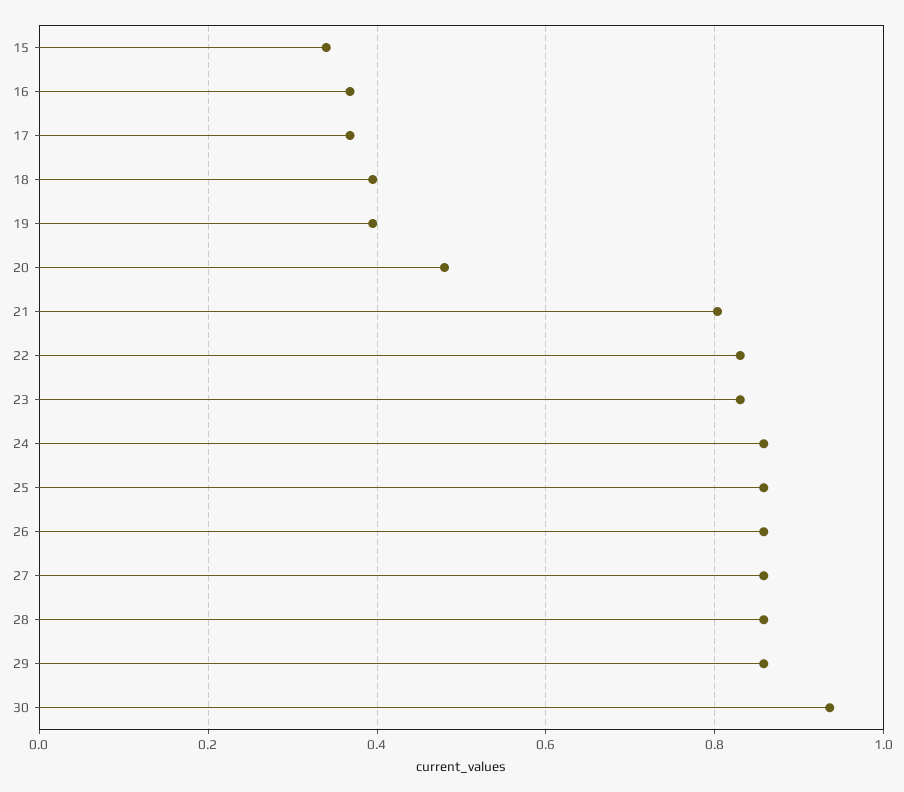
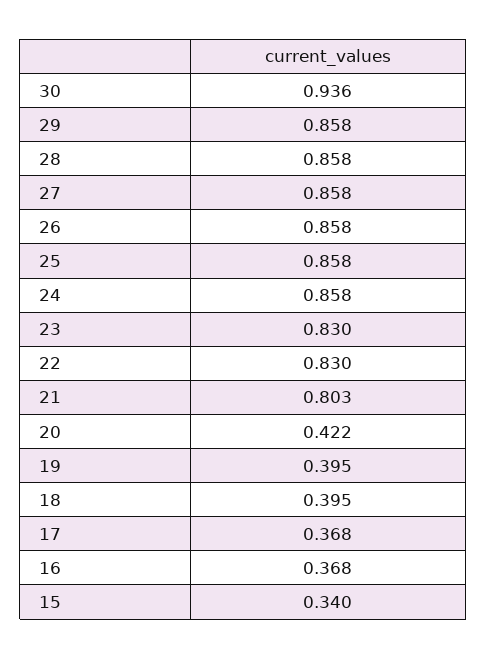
20: 0.48 -> 0.422

